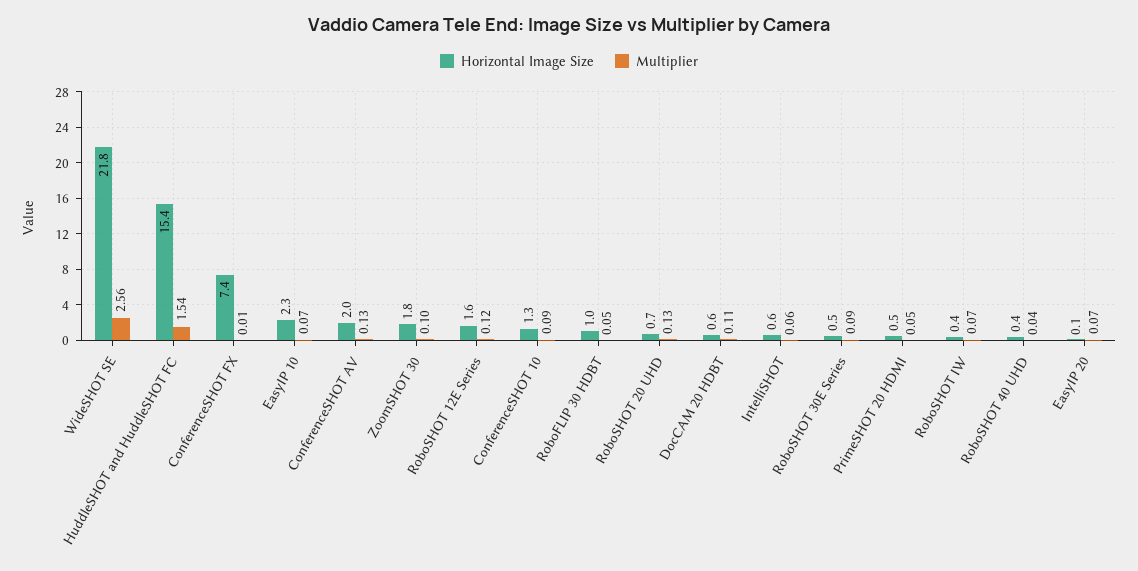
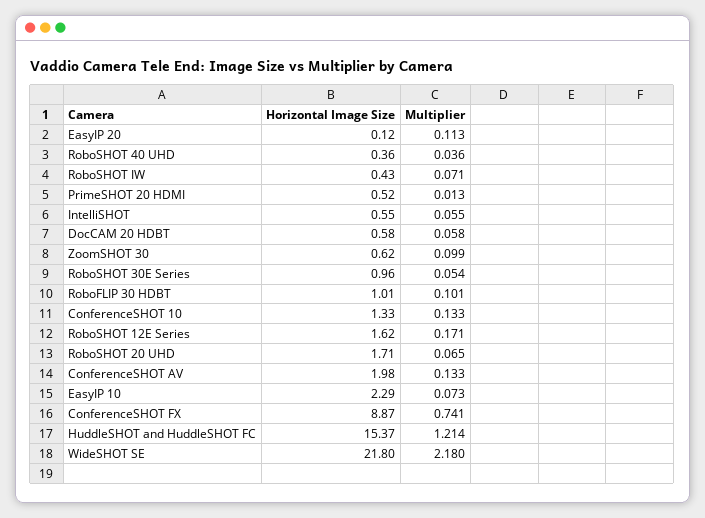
Multiplier, WideSHOT SE: 2.56 -> 2.18
Multiplier, HuddleSHOT and HuddleSHOT FC: 1.54 -> 1.214
Horizontal Image Size, ConferenceSHOT FX: 7.4 -> 8.87
Multiplier, ConferenceSHOT FX: 0.01 -> 0.741
Horizontal Image Size, ZoomSHOT 30: 1.8 -> 0.62
Multiplier, RoboSHOT 12E Series: 0.12 -> 0.171
Multiplier, ConferenceSHOT 10: 0.09 -> 0.133
Multiplier, RoboFLIP 30 HDBT: 0.05 -> 0.101
Horizontal Image Size, RoboSHOT 20 UHD: 0.7 -> 1.71
Multiplier, RoboSHOT 20 UHD: 0.13 -> 0.065
Multiplier, DocCAM 20 HDBT: 0.11 -> 0.058
Horizontal Image Size, RoboSHOT 30E Series: 0.5 -> 0.96
Multiplier, RoboSHOT 30E Series: 0.09 -> 0.054
Multiplier, PrimeSHOT 20 HDMI: 0.05 -> 0.013
Multiplier, EasyIP 20: 0.07 -> 0.113

